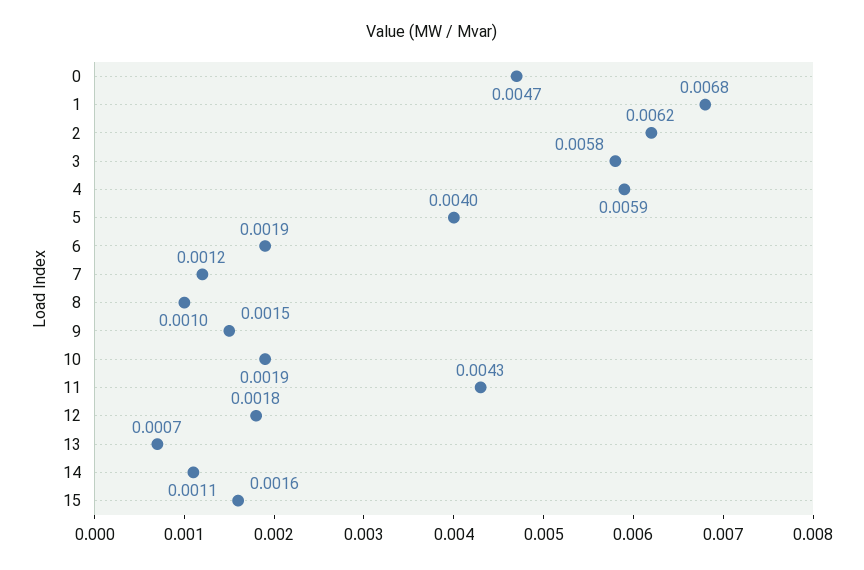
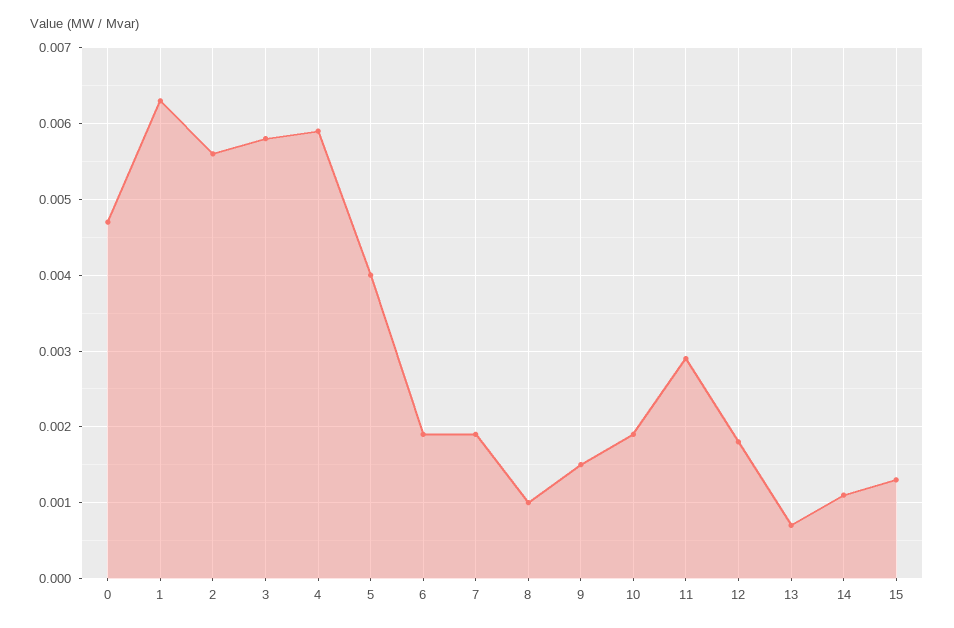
1: 0.0068 -> 0.0063
2: 0.0062 -> 0.0056
7: 0.0012 -> 0.0019
11: 0.0043 -> 0.0029
15: 0.0016 -> 0.0013

